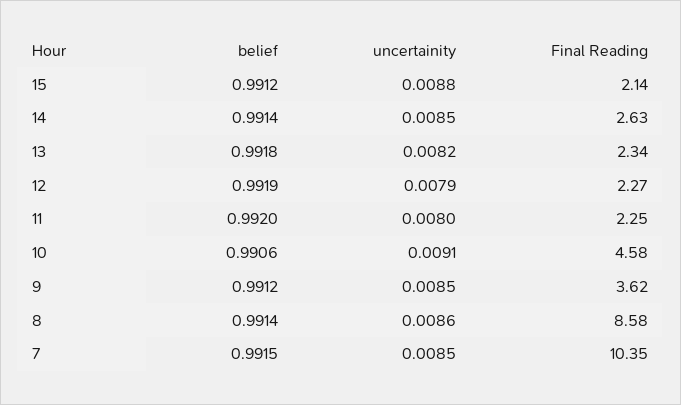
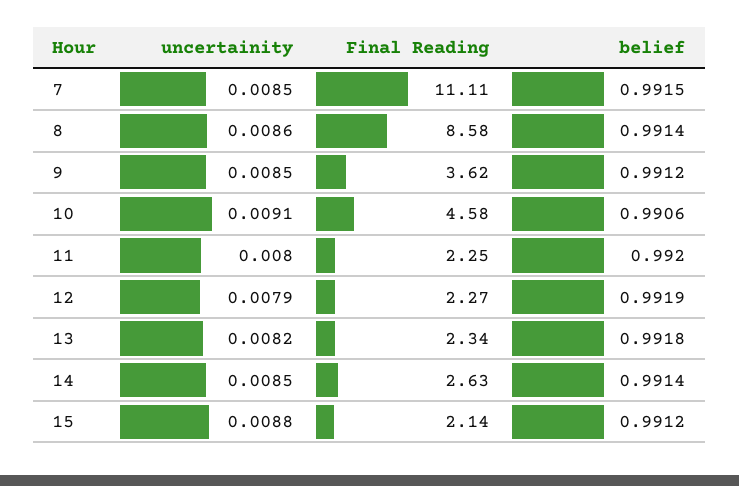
Final Reading, 7: 10.35 -> 11.11

